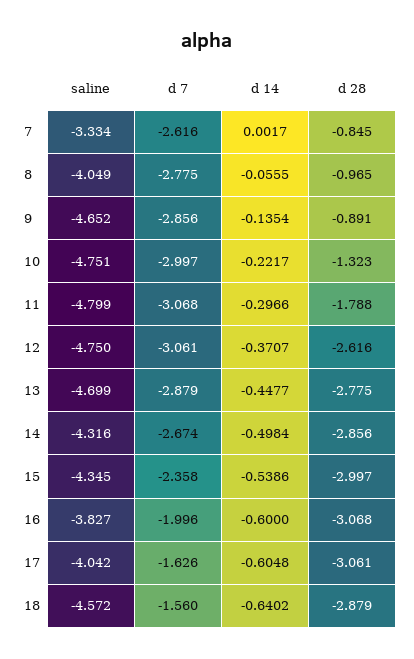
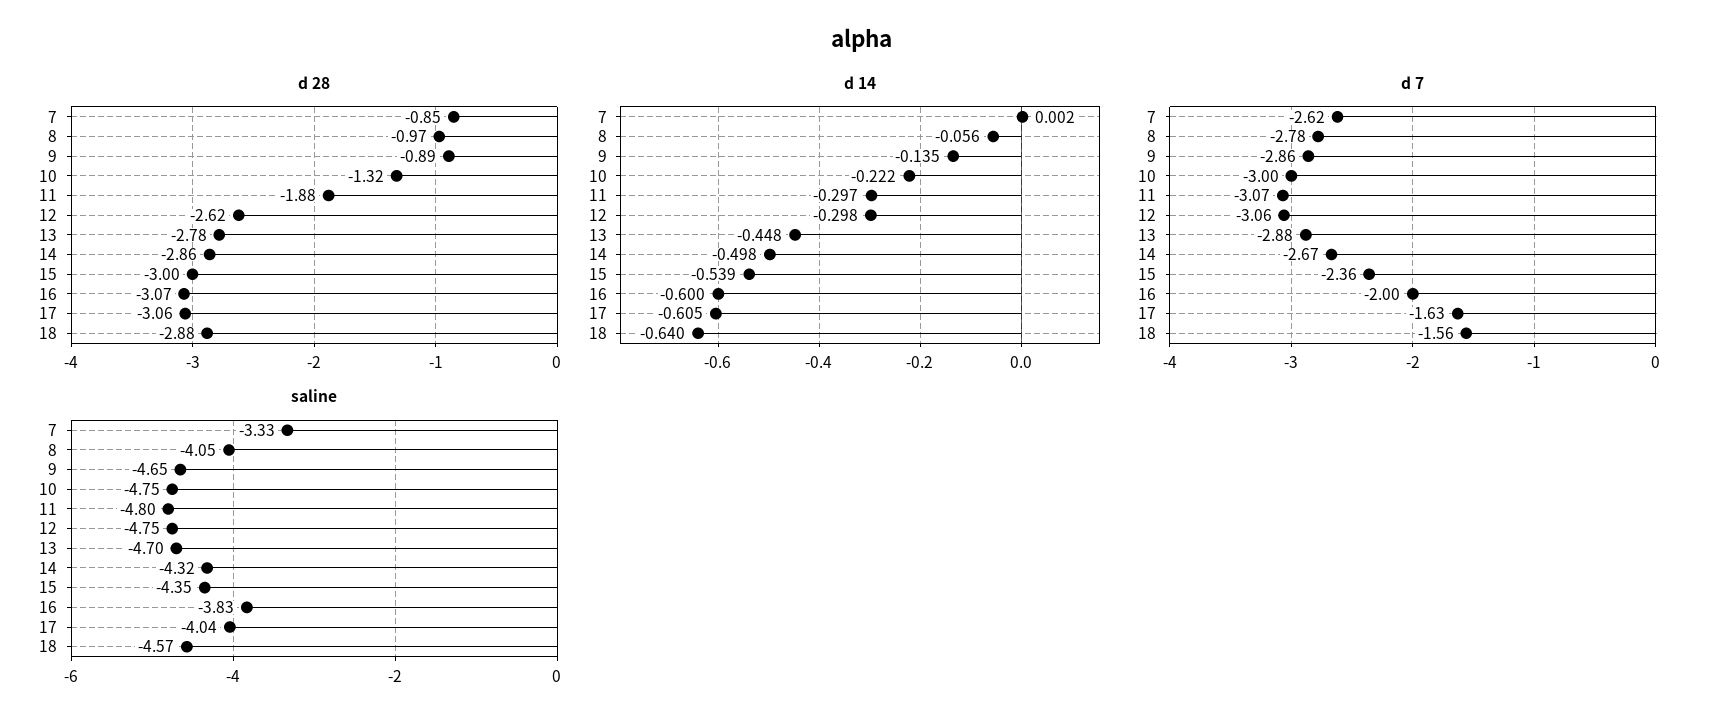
d 28, 11: -1.788 -> -1.88
d 14, 12: -0.3707 -> -0.298

